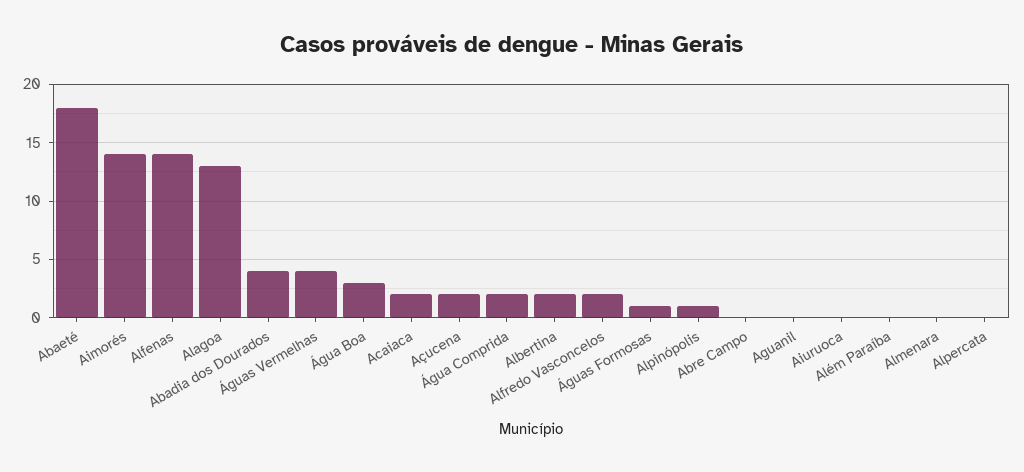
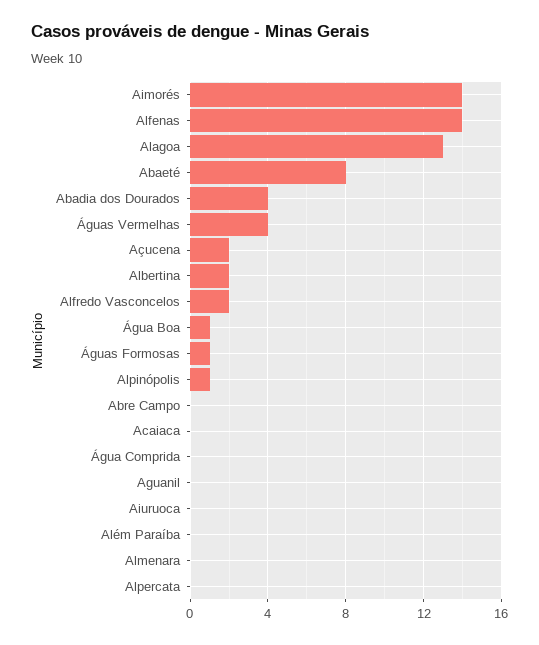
Abaeté: 18 -> 8
Água Boa: 3 -> 1
Acaiaca: 2 -> 0
Água Comprida: 2 -> 0

